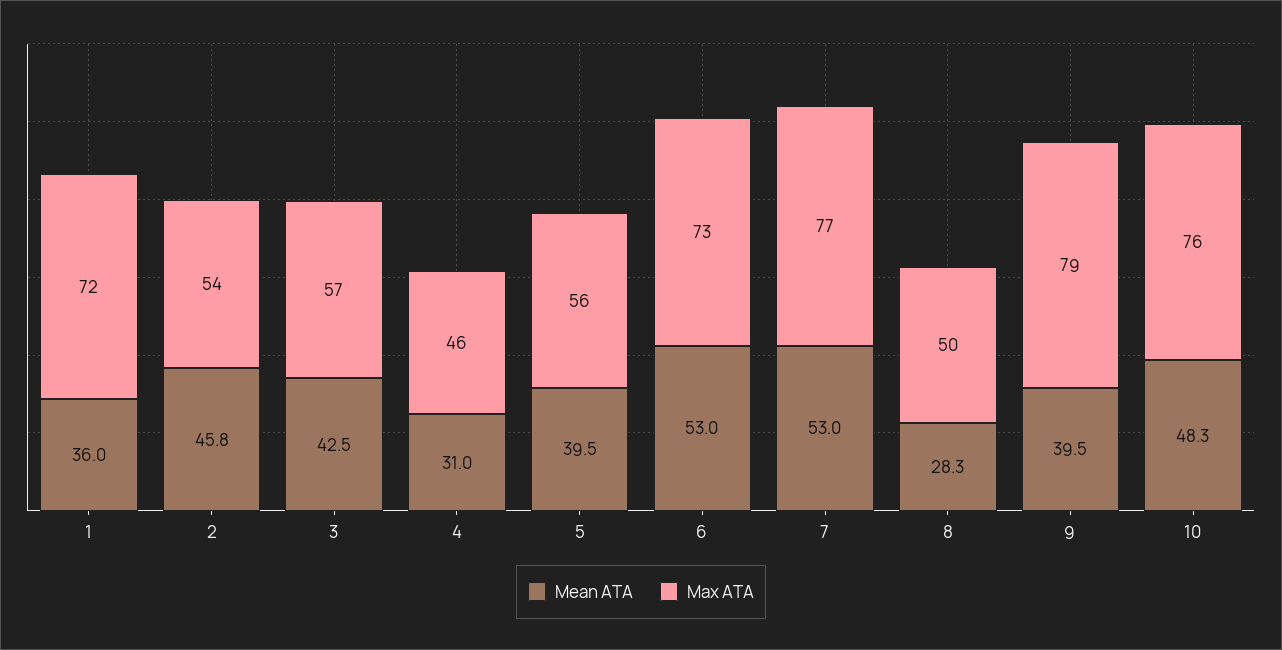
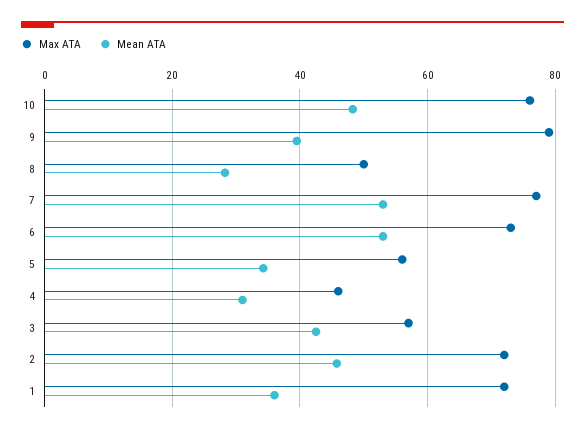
Max ATA, 2: 54 -> 72
Mean ATA, 5: 39.5 -> 34

